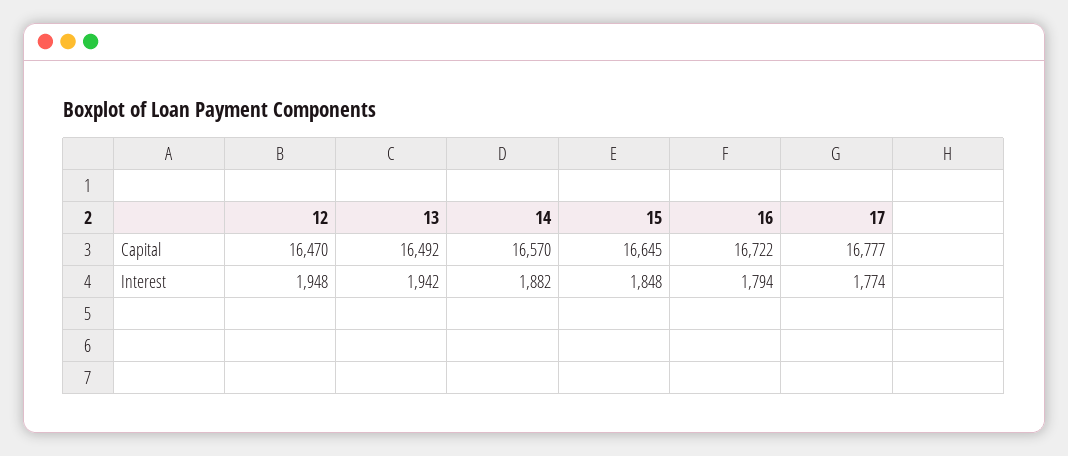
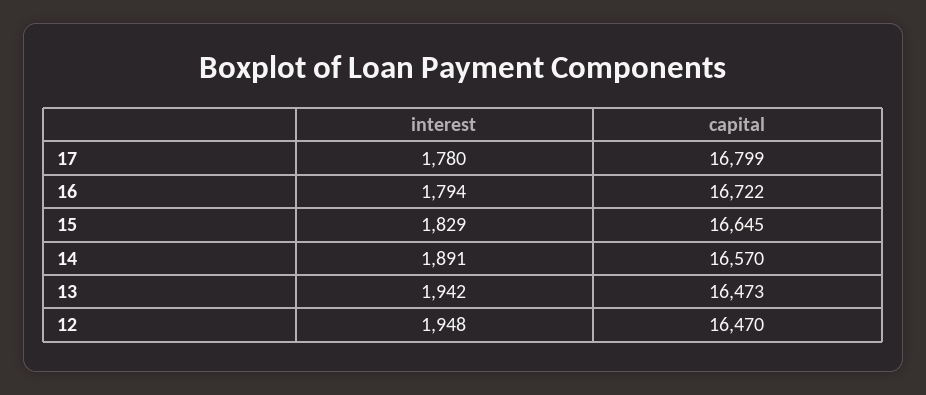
13, Capital: 16492 -> 16473
17, Capital: 16777 -> 16799
14, Interest: 1882 -> 1891
15, Interest: 1848 -> 1829
17, Interest: 1774 -> 1780

